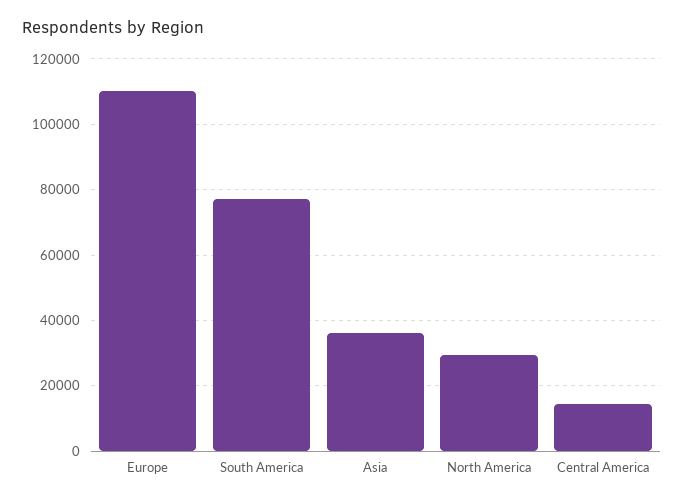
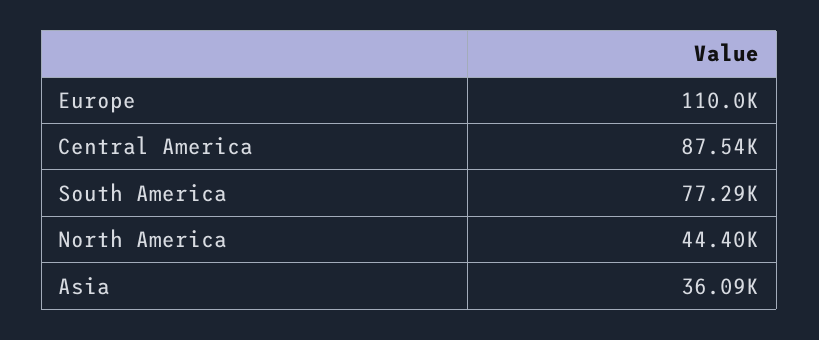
North America: 30000 -> 44400
Central America: 14000 -> 87540

